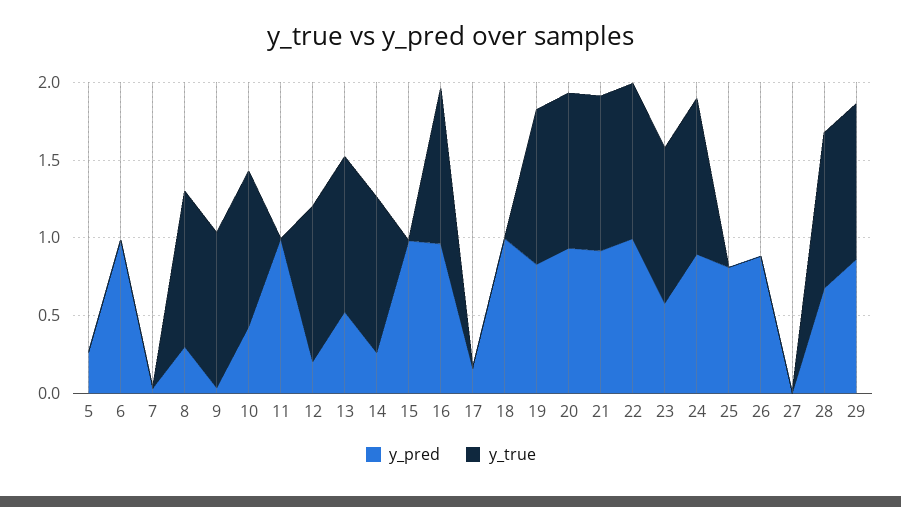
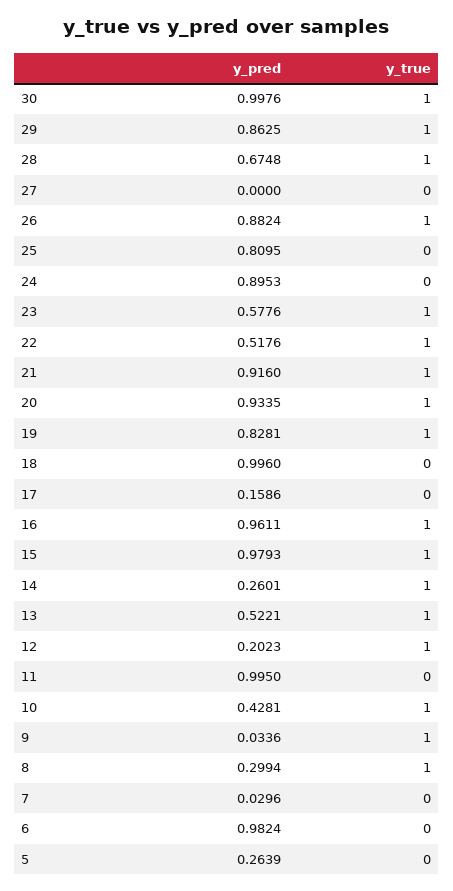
y_true, 15: 0 -> 1
y_pred, 22: 1 -> 0.5176
y_true, 24: 1 -> 0
y_true, 26: 0 -> 1
y_pred, 30: none -> 0.9976
y_true, 30: none -> 1

